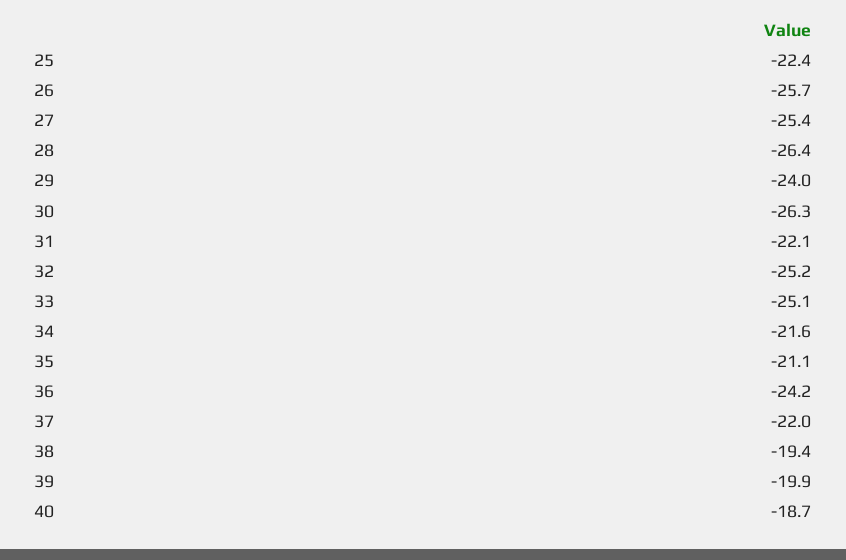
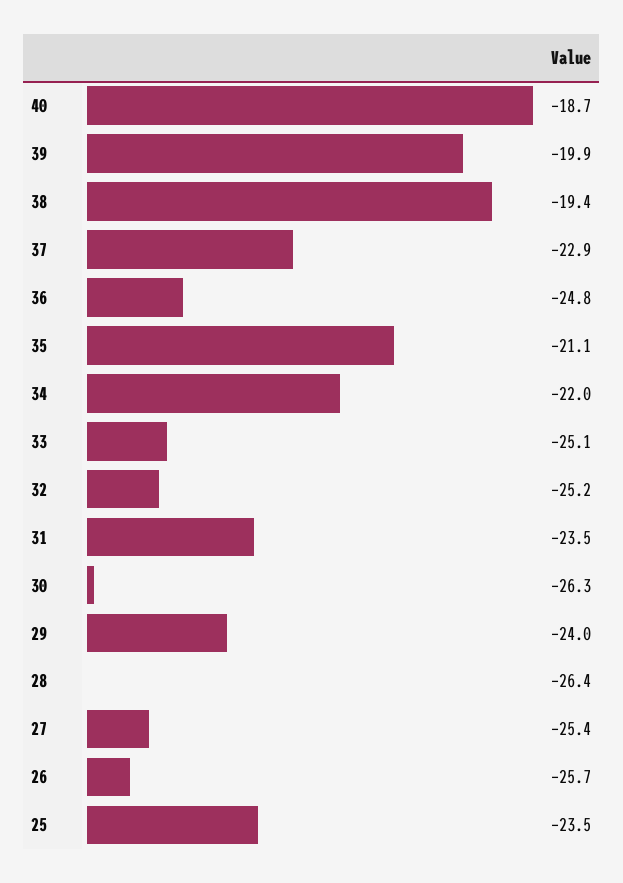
25: -22.4 -> -23.5
31: -22.1 -> -23.5
34: -21.6 -> -22
36: -24.2 -> -24.8
37: -22 -> -22.9

